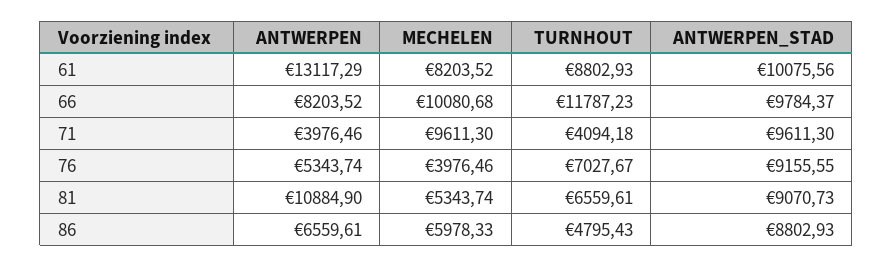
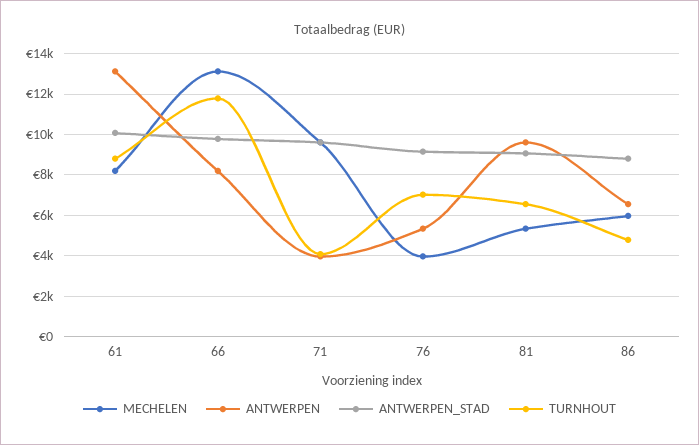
MECHELEN, 66: 10080.68 -> 13000
ANTWERPEN, 81: 10884.9 -> 9500

